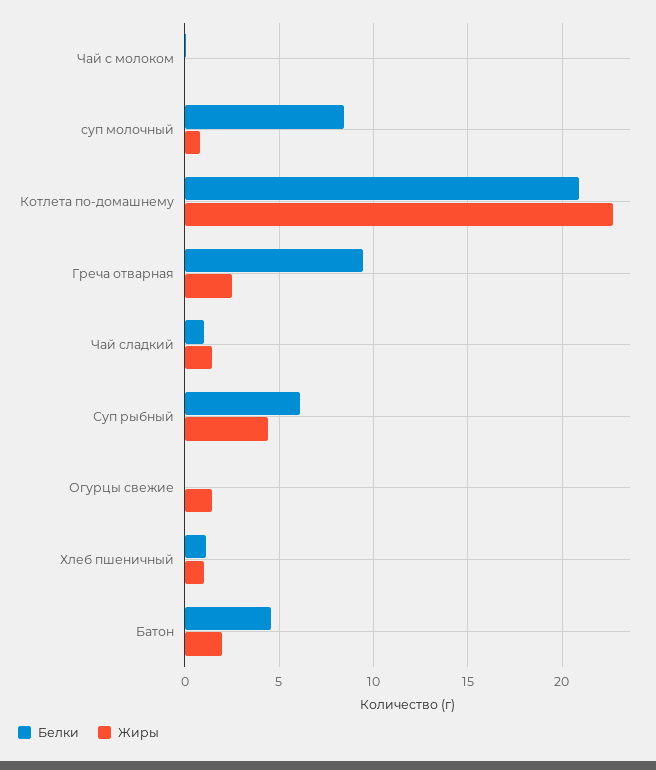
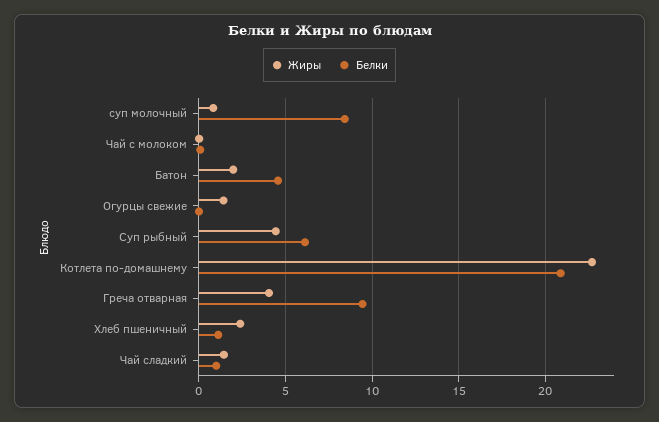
Жиры, Греча отварная: 2.5 -> 4
Жиры, Хлеб пшеничный: 1 -> 2.5

